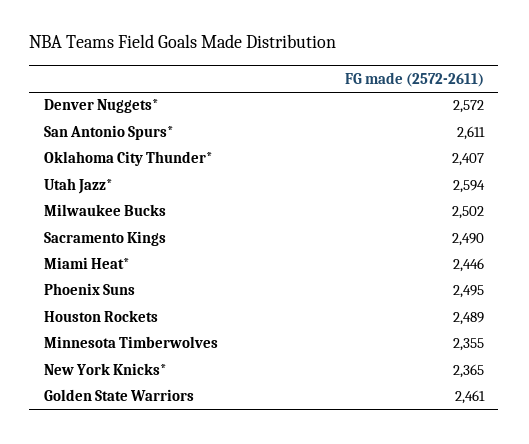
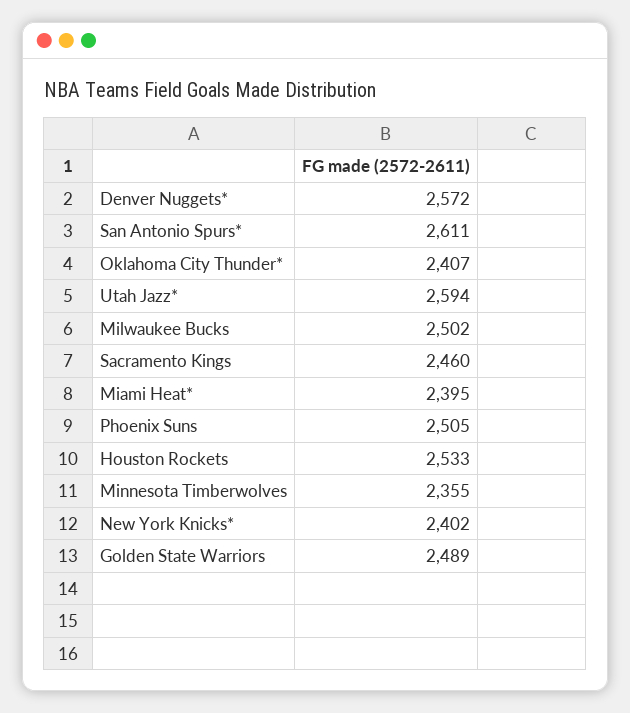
Sacramento Kings: 2490 -> 2460
Miami Heat*: 2446 -> 2395
Phoenix Suns: 2495 -> 2505
Houston Rockets: 2489 -> 2533
New York Knicks*: 2365 -> 2402
Golden State Warriors: 2461 -> 2489

